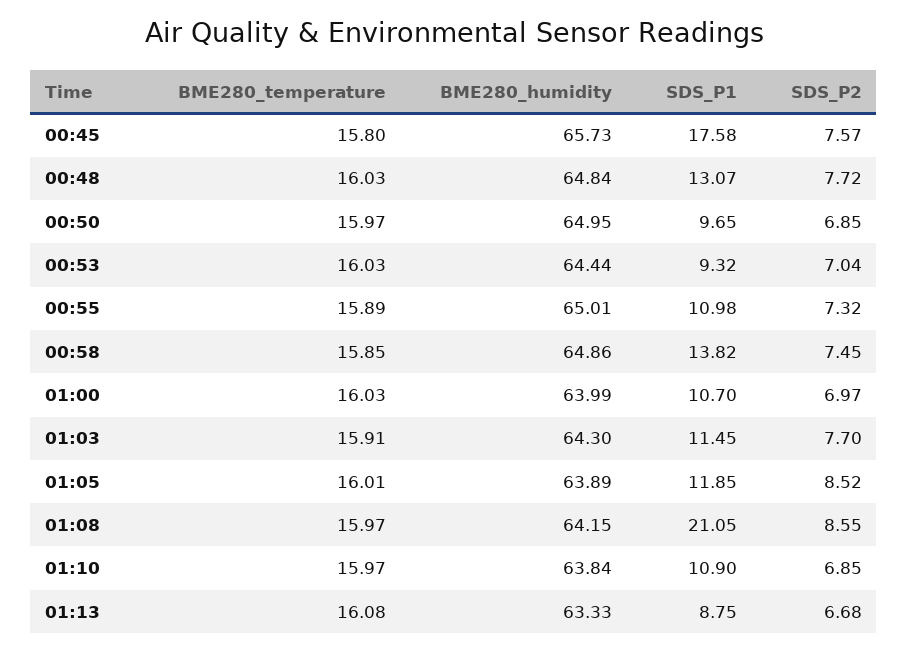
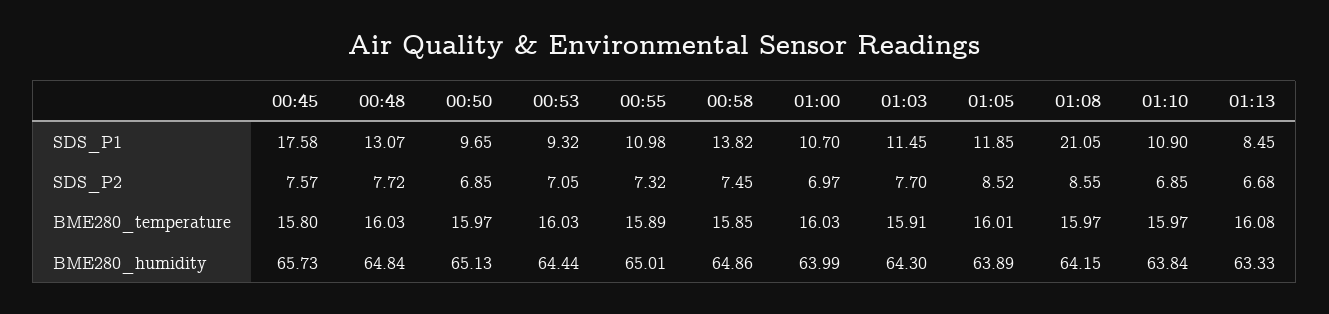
BME280_humidity, 00:50: 64.95 -> 65.13
SDS_P2, 00:53: 7.04 -> 7.05
SDS_P1, 01:13: 8.75 -> 8.45

